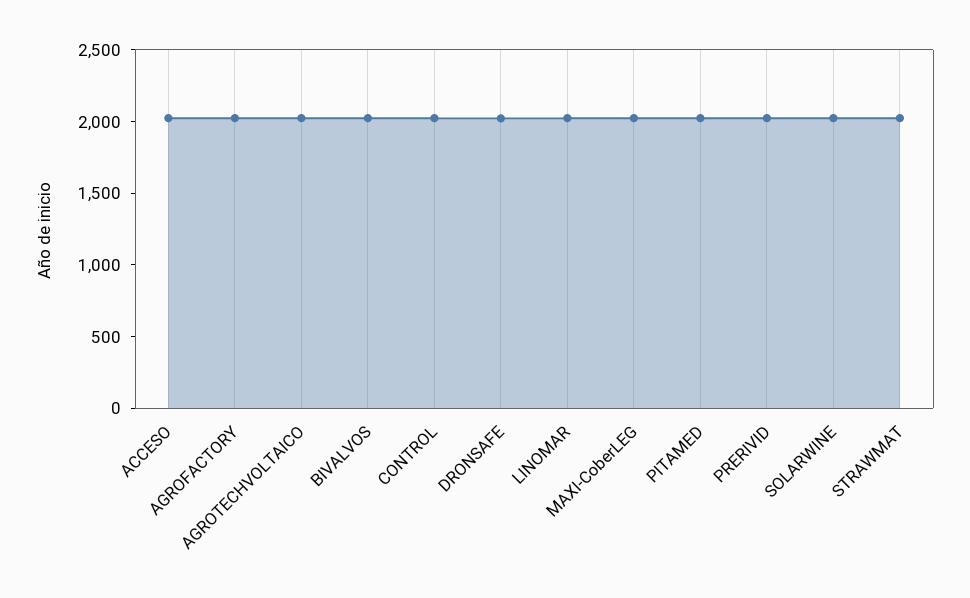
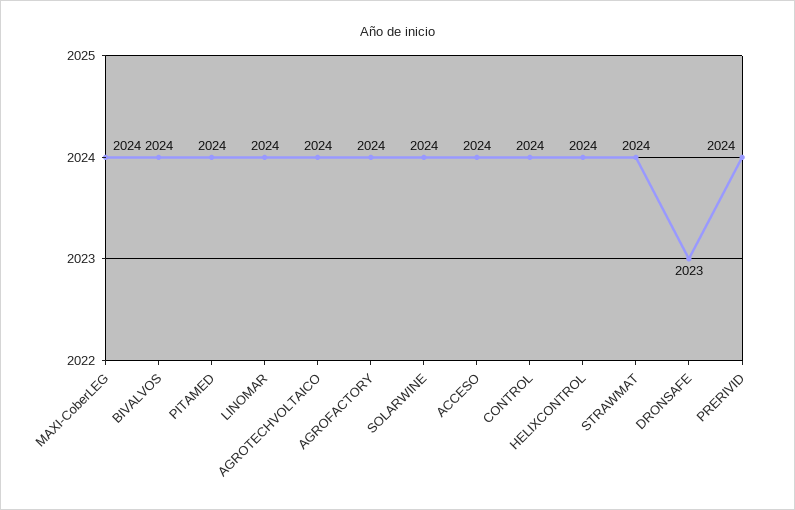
HELIXCONTROL: none -> 2024

